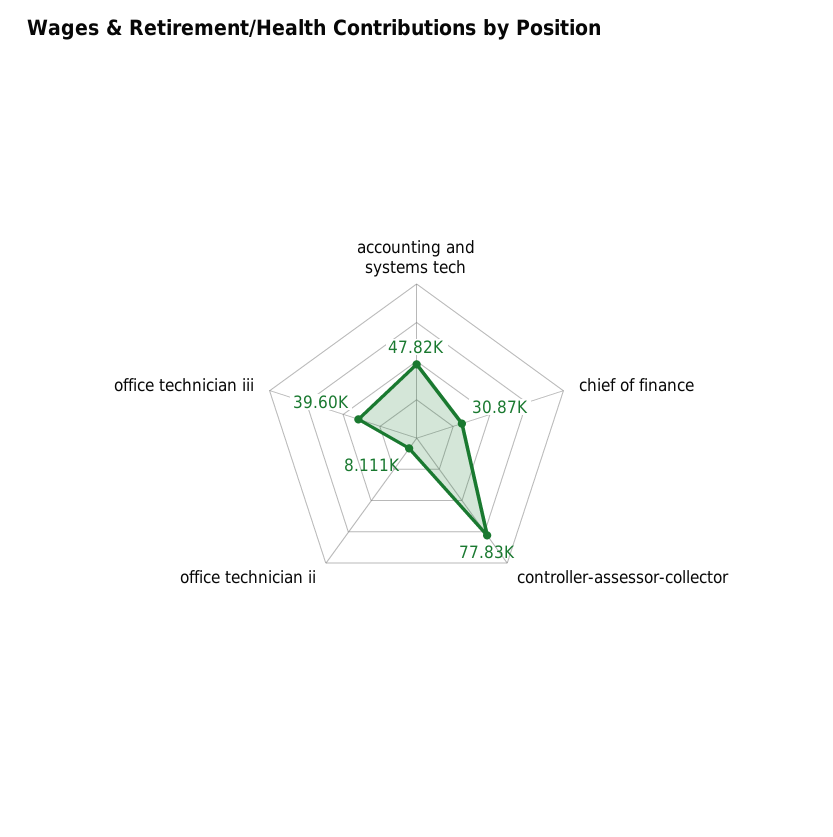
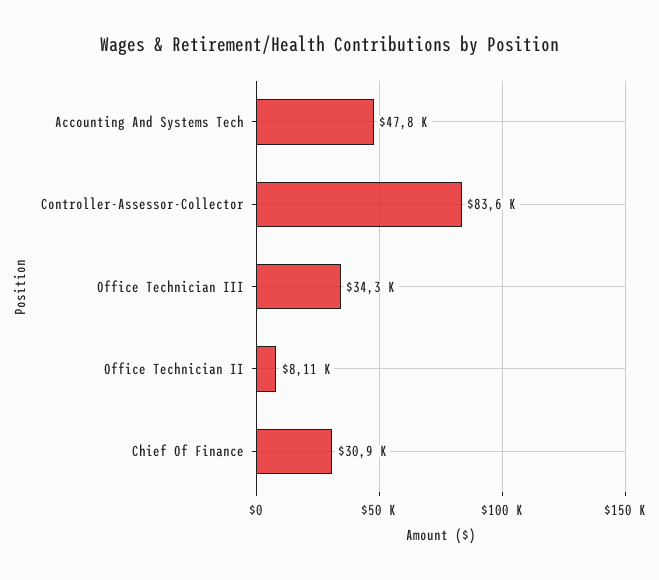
controller-assessor-collector: 77830 -> 83600
office technician iii: 39600 -> 34300

